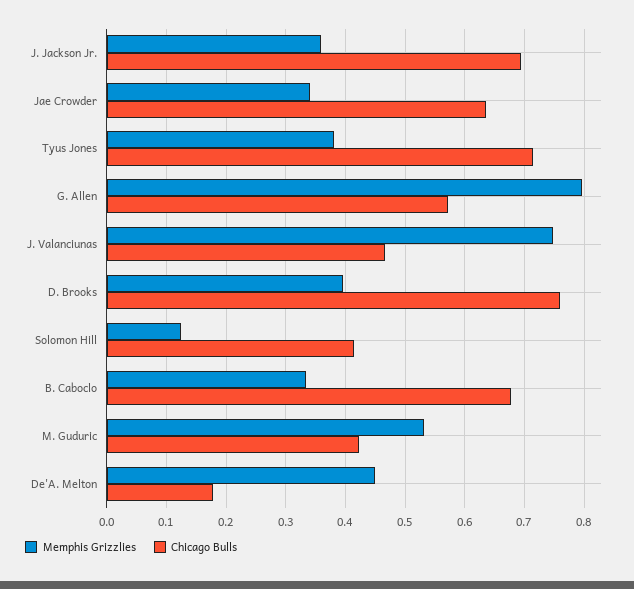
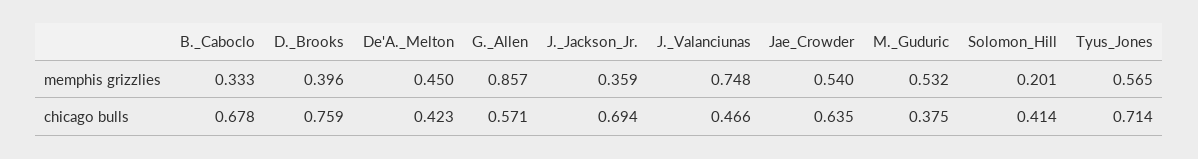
Memphis Grizzlies, Jae Crowder: 0.34 -> 0.54
Memphis Grizzlies, Tyus Jones: 0.38 -> 0.565
Memphis Grizzlies, G. Allen: 0.8 -> 0.857
Memphis Grizzlies, Solomon Hill: 0.12 -> 0.201
Chicago Bulls, M. Guduric: 0.42 -> 0.375
Chicago Bulls, De'A. Melton: 0.18 -> 0.423

